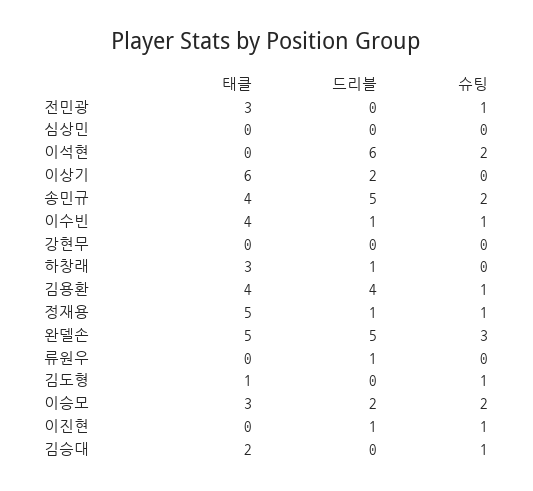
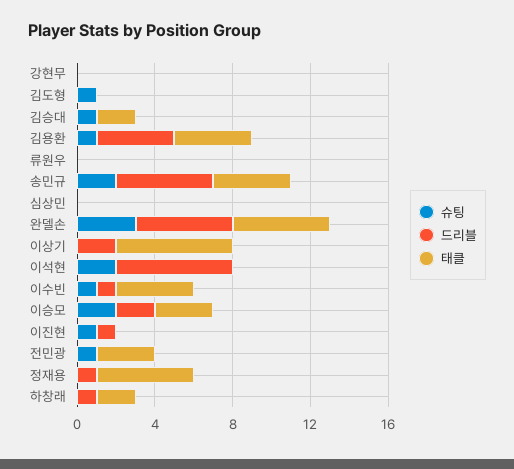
태클, 하창래: 3 -> 2
슈팅, 정재용: 1 -> 0
드리블, 류원우: 1 -> 0
태클, 김도형: 1 -> 0

